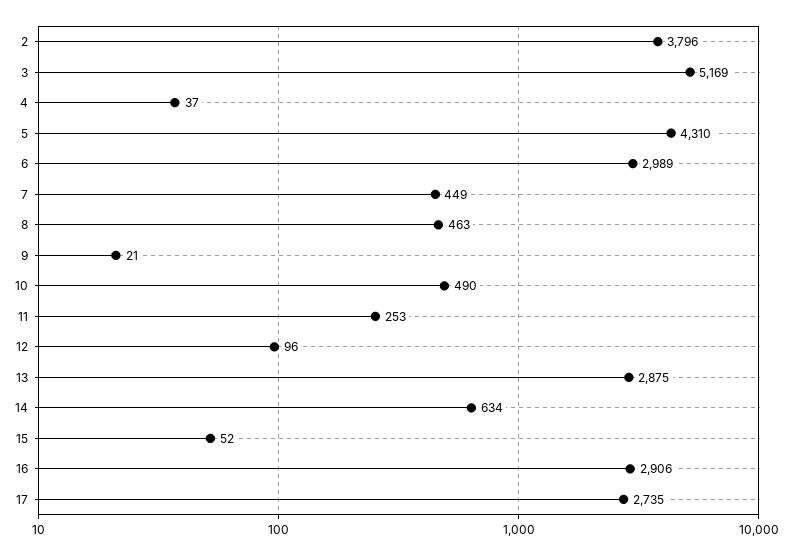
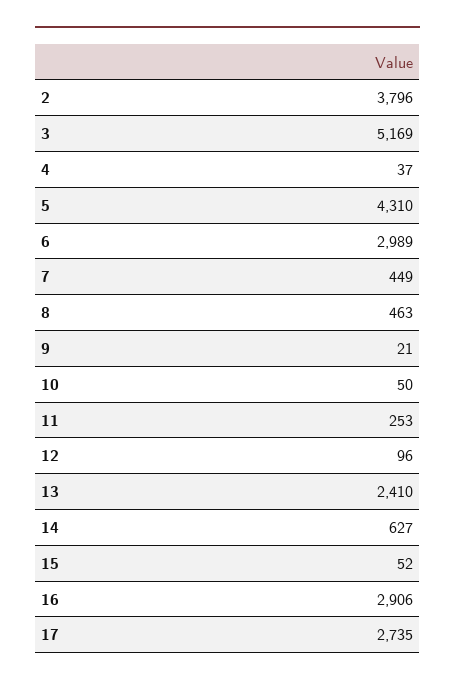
10: 490 -> 50
13: 2875 -> 2410
14: 634 -> 627

